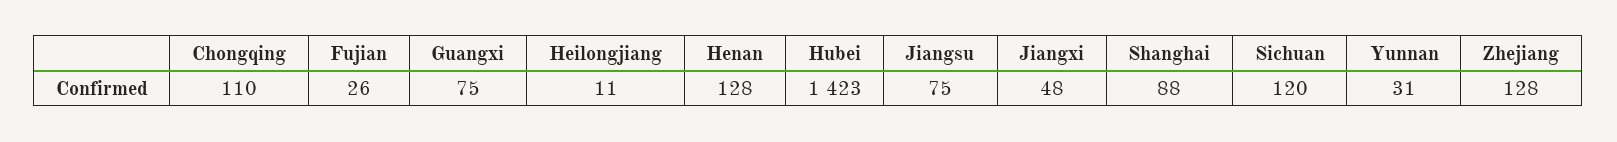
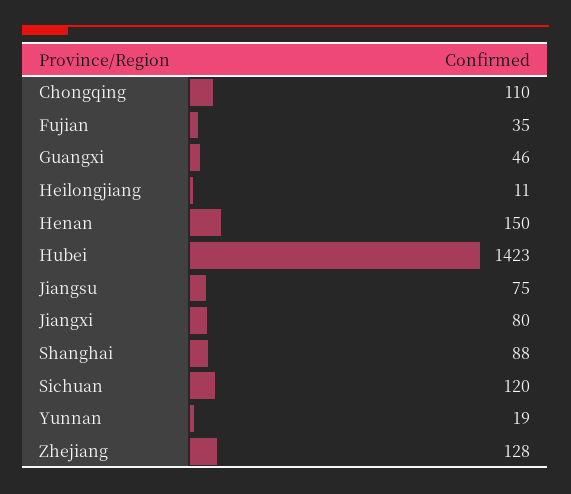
Fujian: 26 -> 35
Guangxi: 75 -> 46
Henan: 128 -> 150
Jiangxi: 48 -> 80
Yunnan: 31 -> 19

